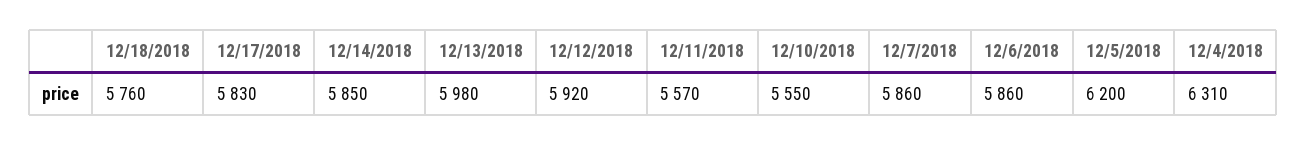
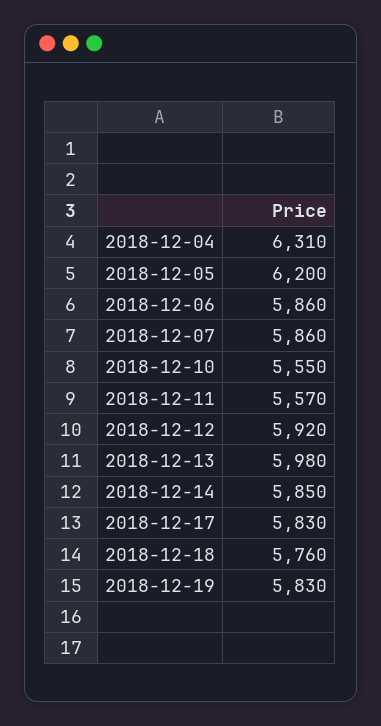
2018-12-19: none -> 5830

